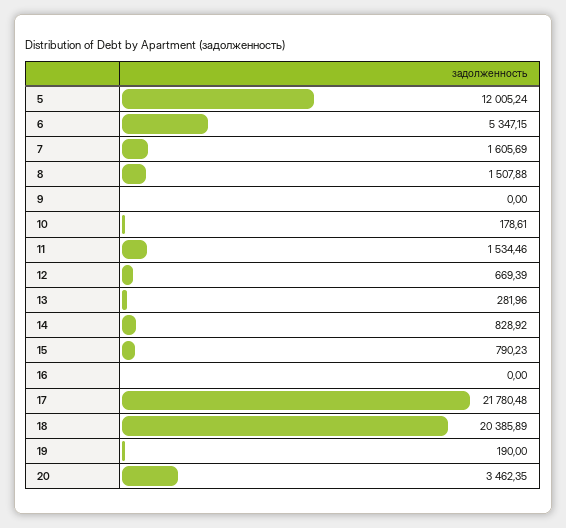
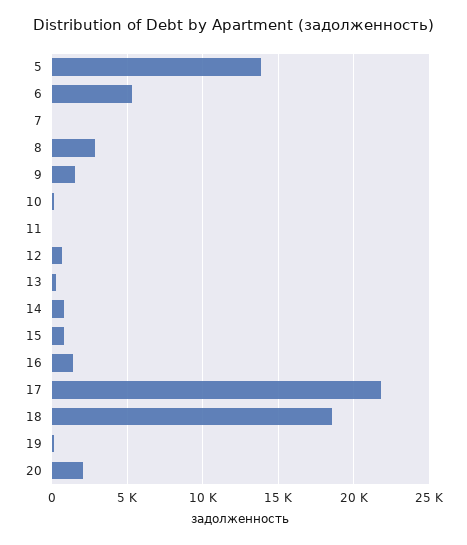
5: 12005.24 -> 14000
7: 1605.69 -> 0
8: 1507.88 -> 3000
9: 0 -> 1500
11: 1534.46 -> 0
16: 0 -> 1500
18: 20385.89 -> 18500
20: 3462.35 -> 2000

